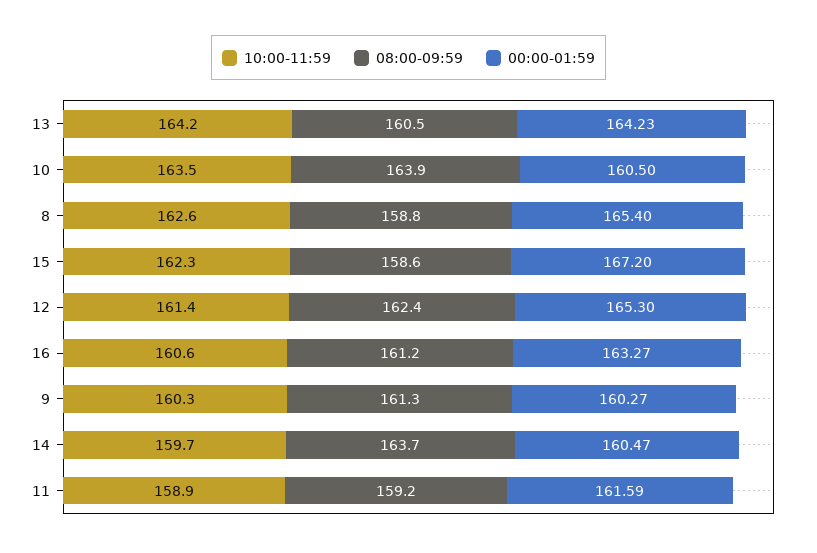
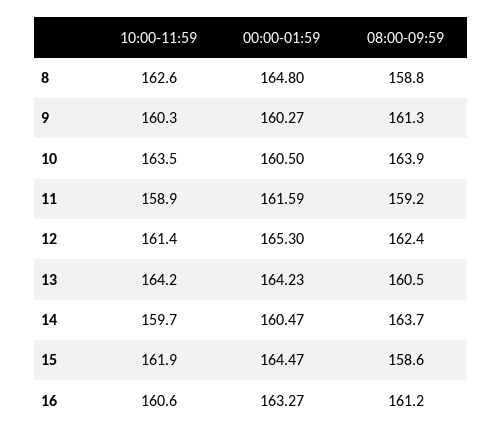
00:00-01:59, 8: 165.4 -> 164.8
10:00-11:59, 15: 162.3 -> 161.9
00:00-01:59, 15: 167.2 -> 164.47

